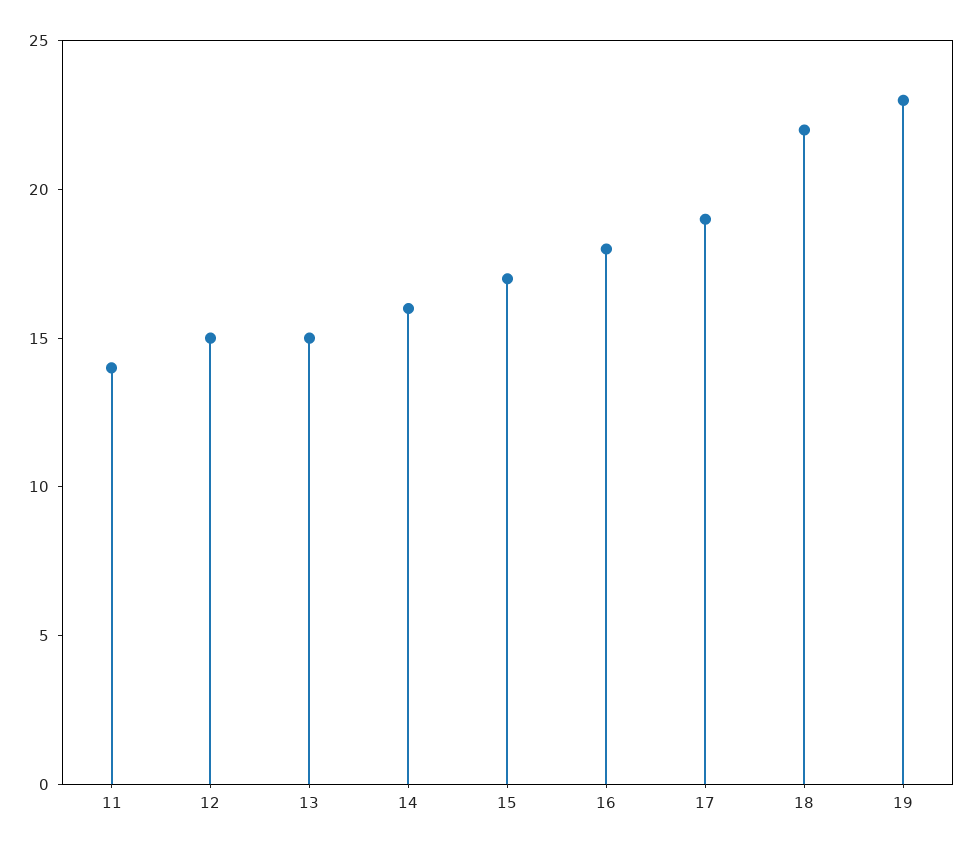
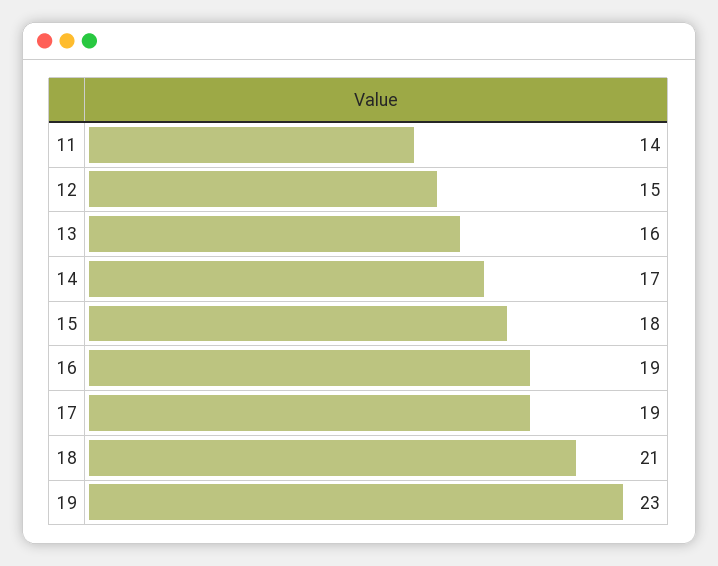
13: 15 -> 16
14: 16 -> 17
15: 17 -> 18
16: 18 -> 19
18: 22 -> 21

